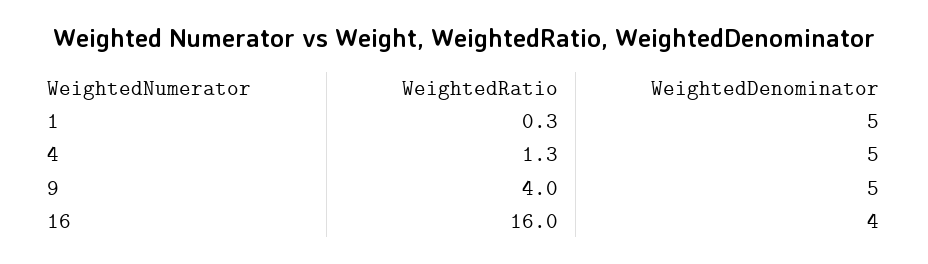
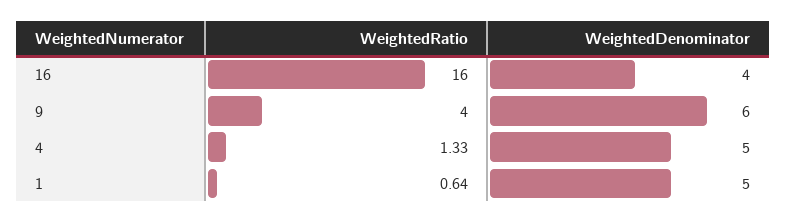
WeightedRatio, 1: 0.3 -> 0.64
WeightedDenominator, 9: 5 -> 6

